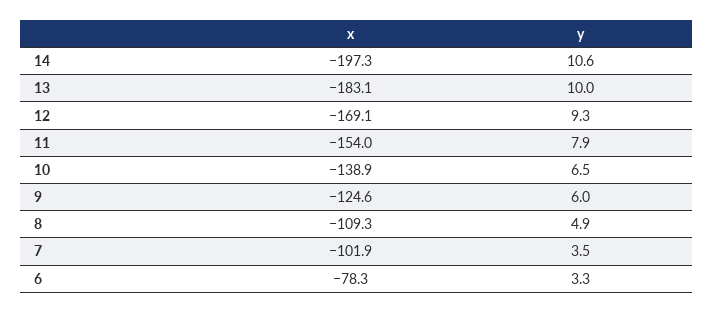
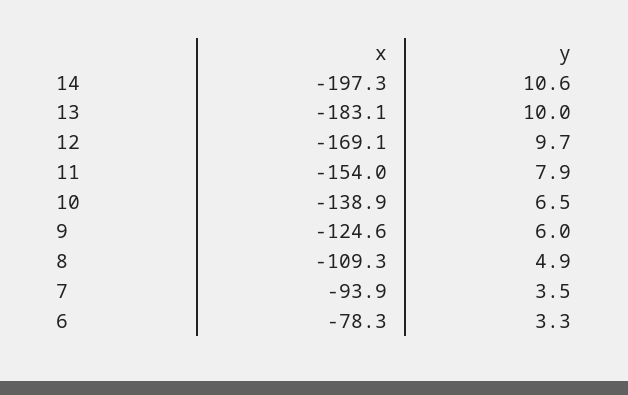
y, 12: 9.3 -> 9.7
x, 7: -101.9 -> -93.9

